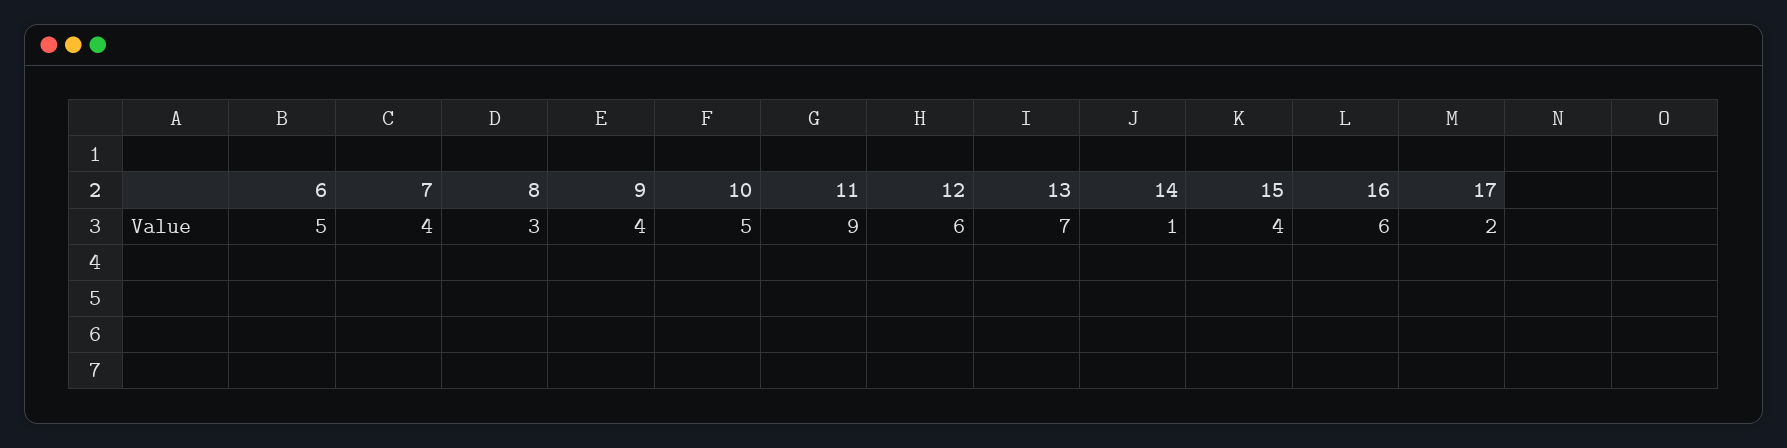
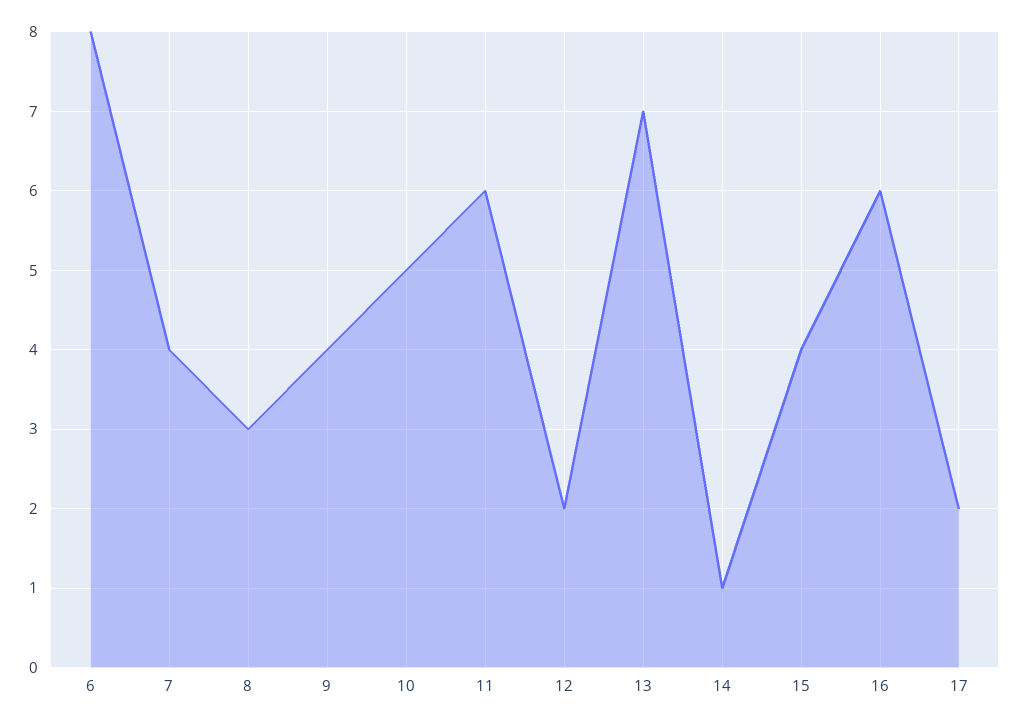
6: 5 -> 8
11: 9 -> 6
12: 6 -> 2

